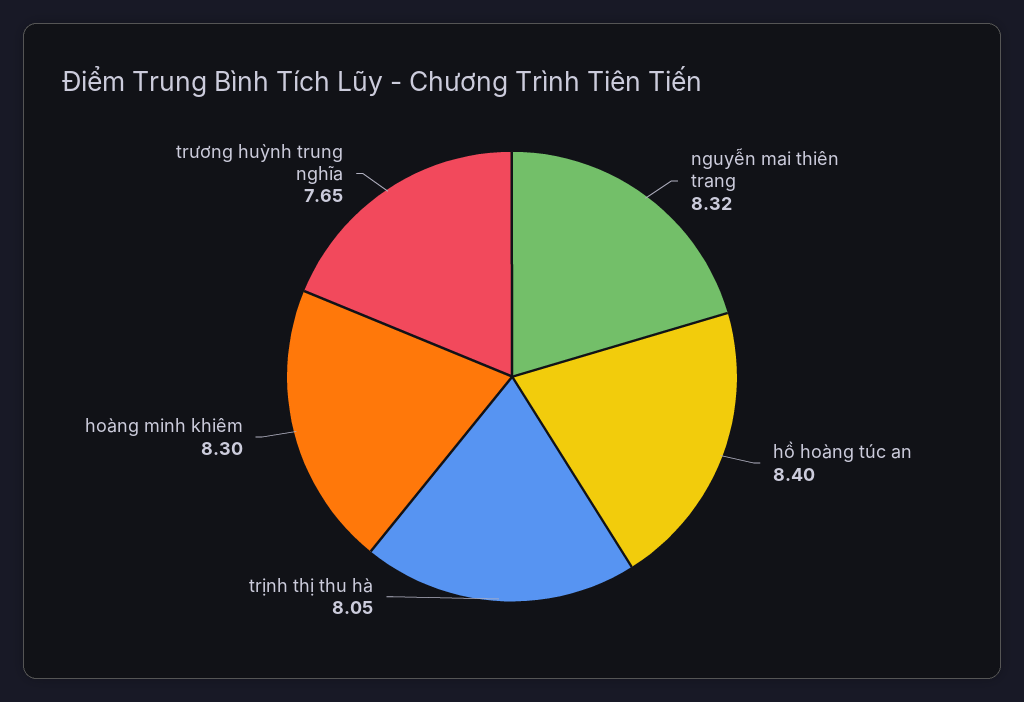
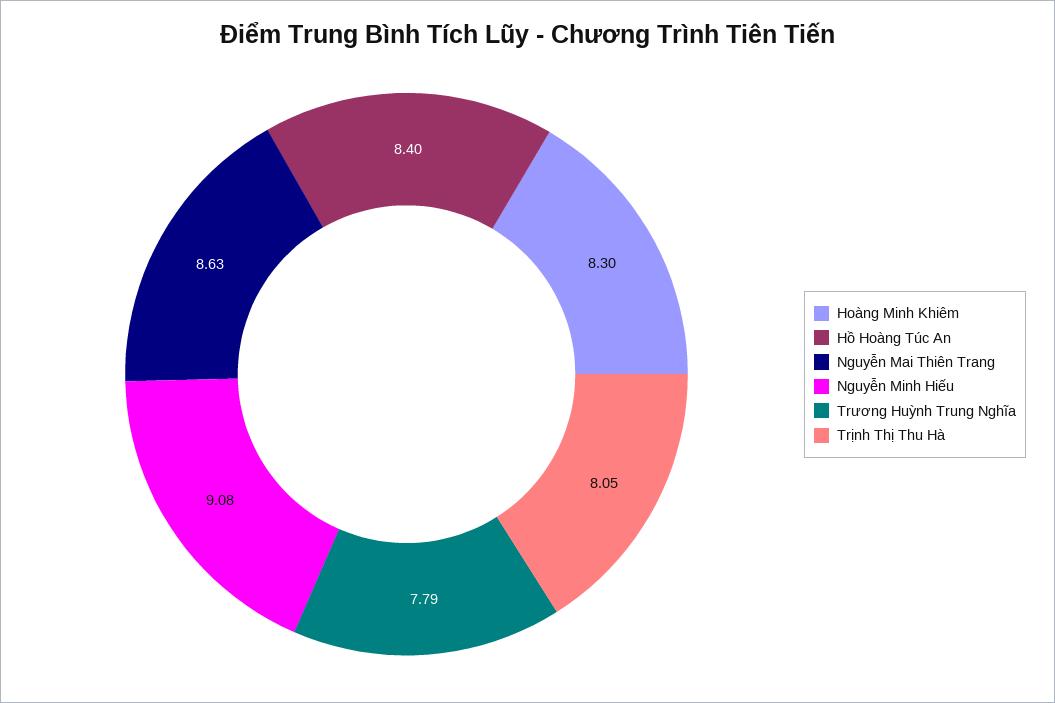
nguyễn mai thiên trang: 8.32 -> 8.63
trương huỳnh trung nghĩa: 7.65 -> 7.79
Nguyễn Minh Hiếu: none -> 9.08

